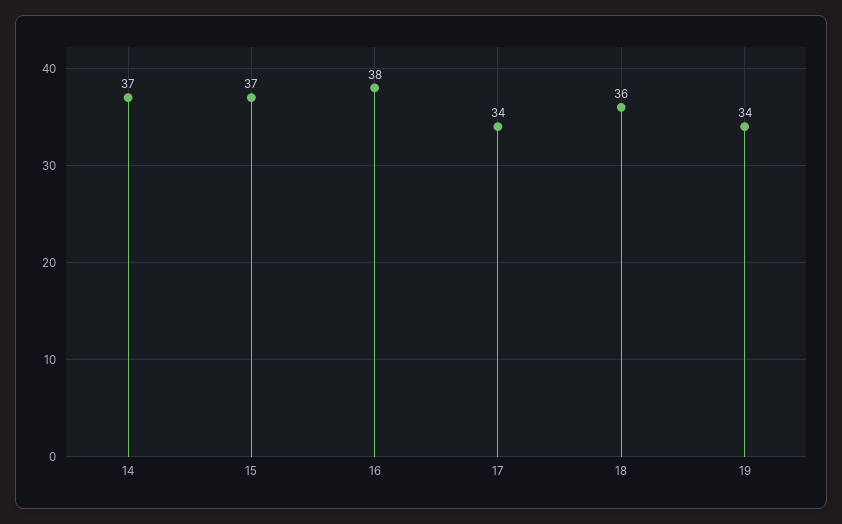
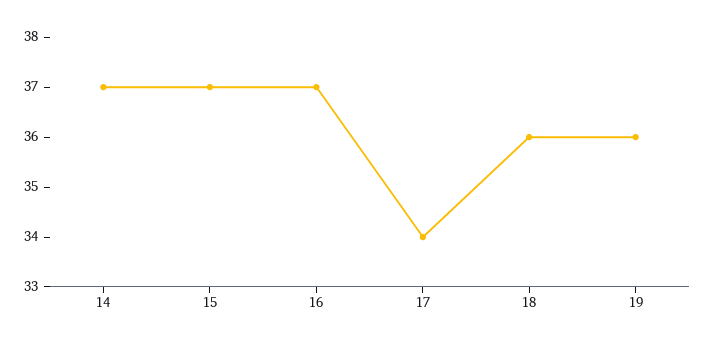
16: 38 -> 37
19: 34 -> 36

